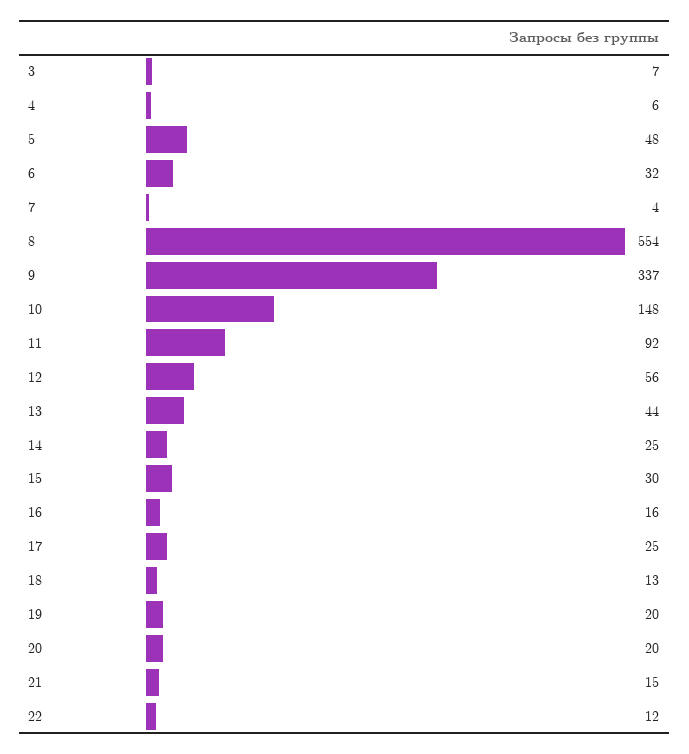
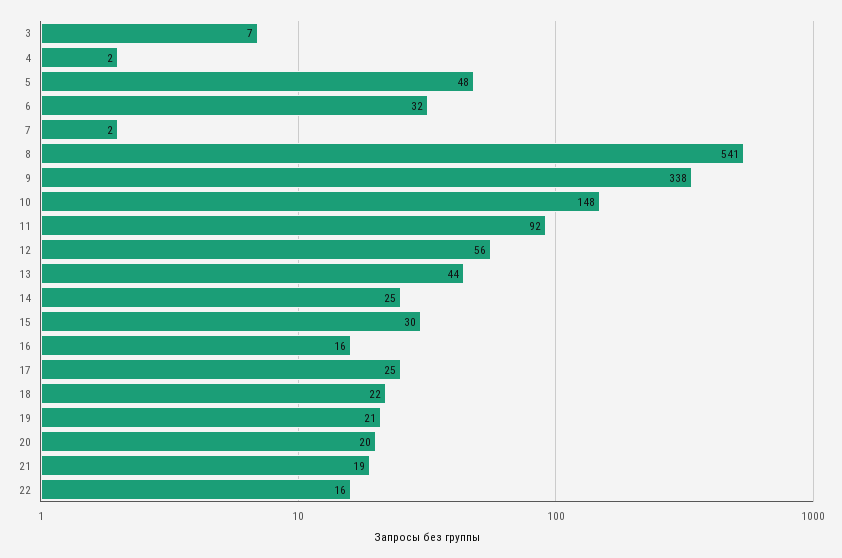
4: 6 -> 2
7: 4 -> 2
8: 554 -> 541
9: 337 -> 338
18: 13 -> 22
19: 20 -> 21
21: 15 -> 19
22: 12 -> 16

